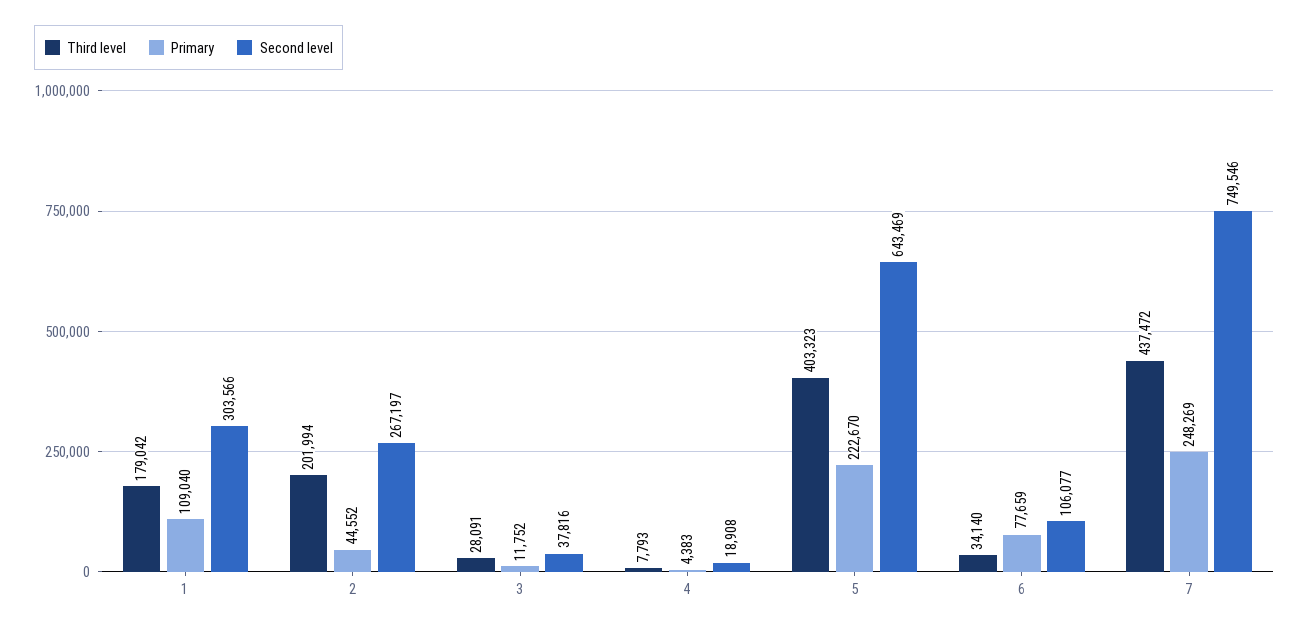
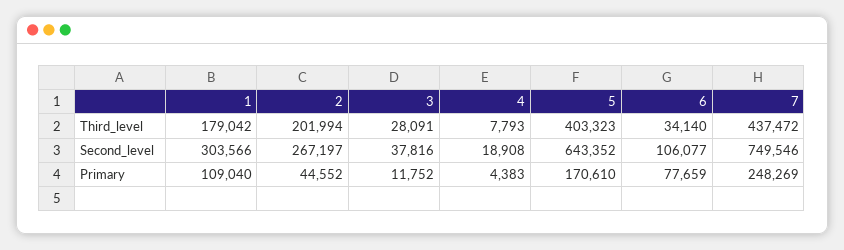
Primary, 5: 222670 -> 170610
Second level, 5: 643469 -> 643352

